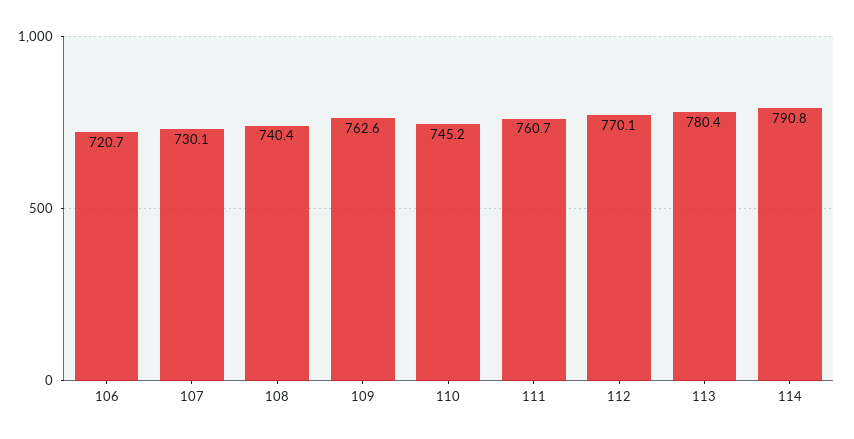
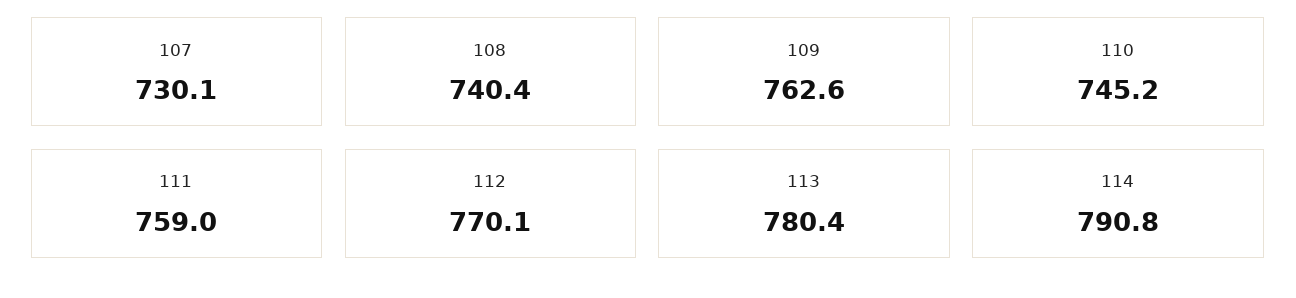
106: 720.7 -> none
111: 760.7 -> 759

